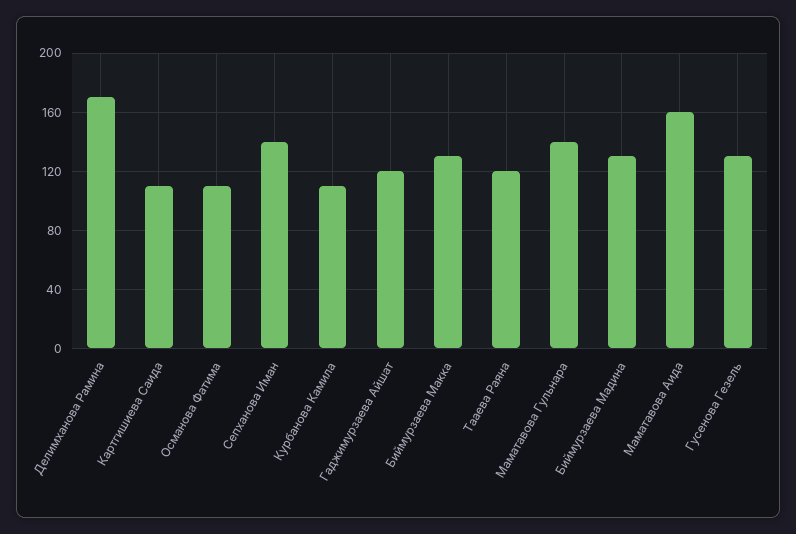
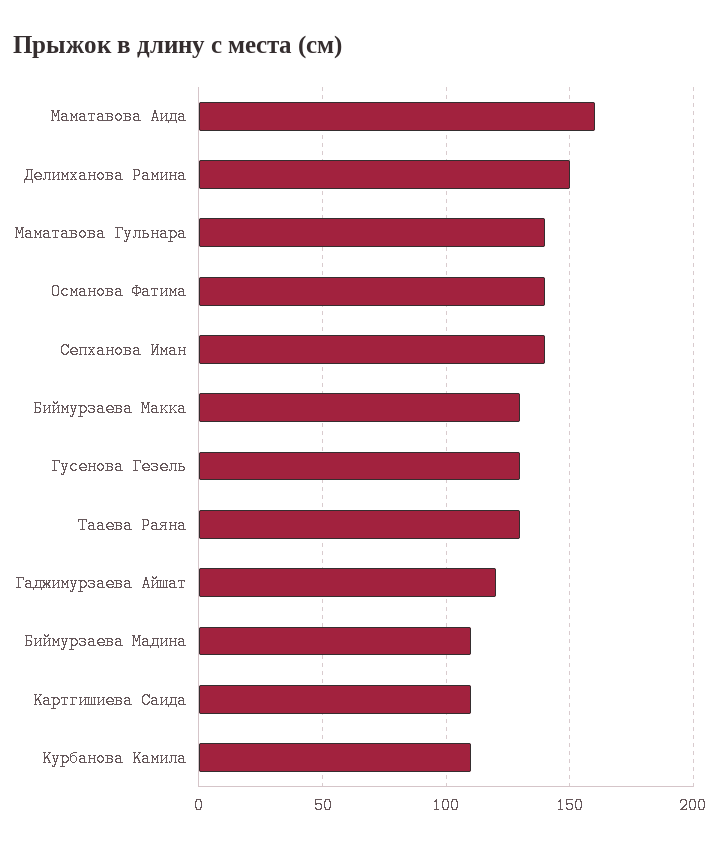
Делимханова Рамина: 170 -> 150
Османова Фатима: 110 -> 140
Тааева Раяна: 120 -> 130
Биймурзаева Мадина: 130 -> 110

